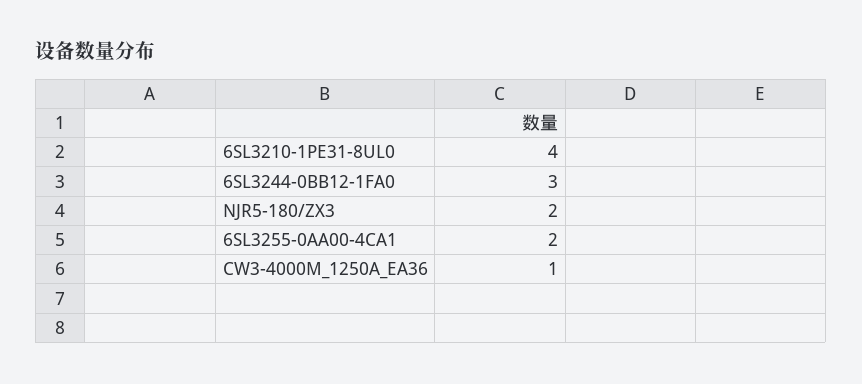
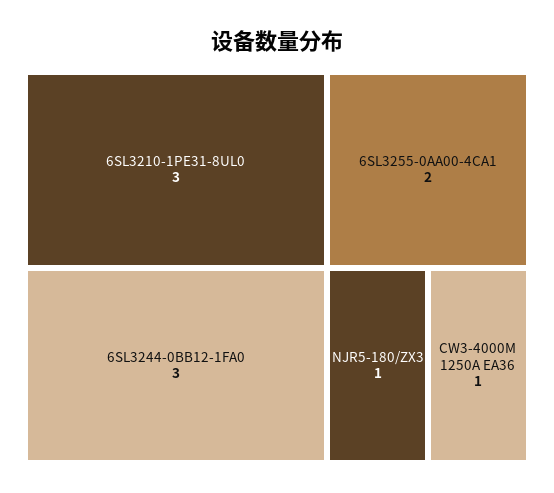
6SL3210-1PE31-8UL0: 4 -> 3
NJR5-180/ZX3: 2 -> 1

